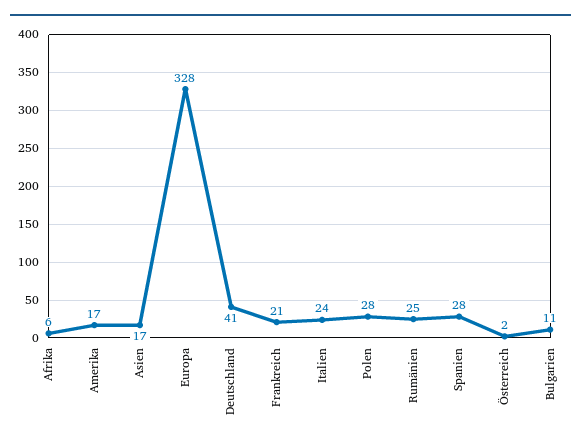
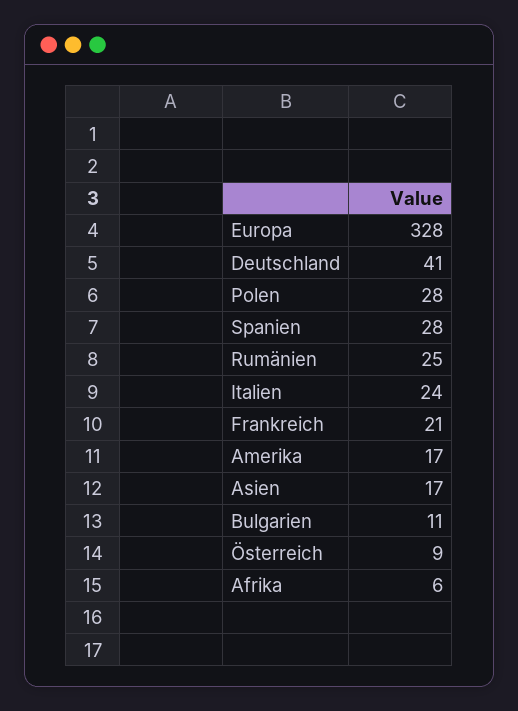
Österreich: 2 -> 9

